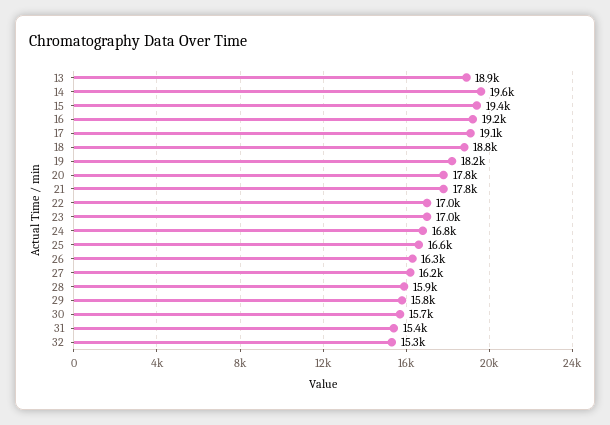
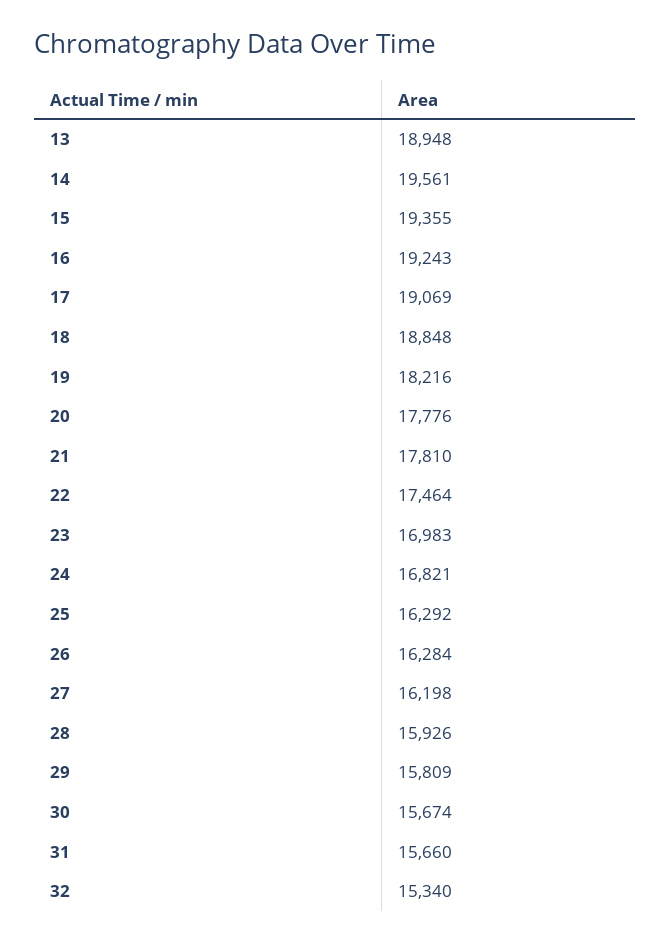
22: 17000 -> 17464
25: 16600 -> 16292
31: 15400 -> 15660

